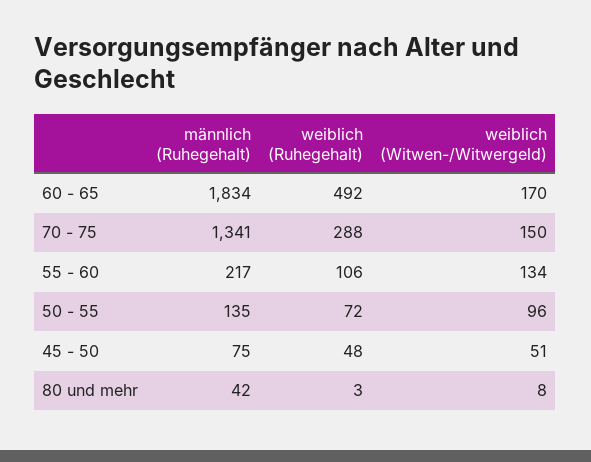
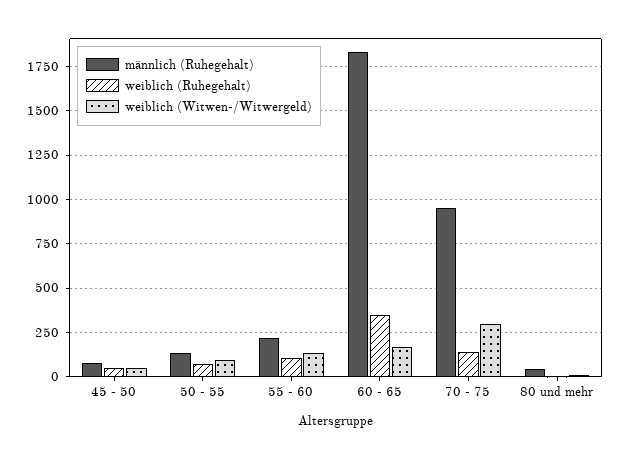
weiblich (Ruhegehalt), 60 - 65: 492 -> 350
männlich (Ruhegehalt), 70 - 75: 1341 -> 950
weiblich (Ruhegehalt), 70 - 75: 288 -> 150
weiblich (Witwen-/Witwergeld), 70 - 75: 150 -> 300

